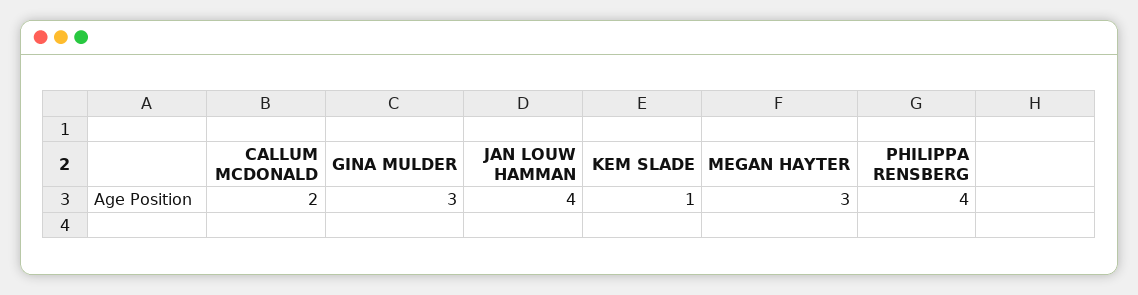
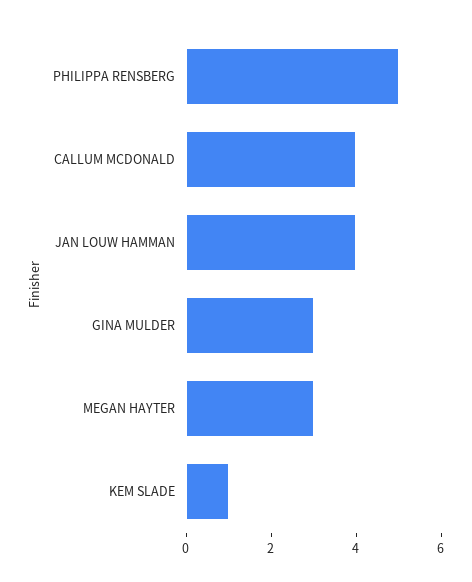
CALLUM MCDONALD: 2 -> 4
PHILIPPA RENSBERG: 4 -> 5

